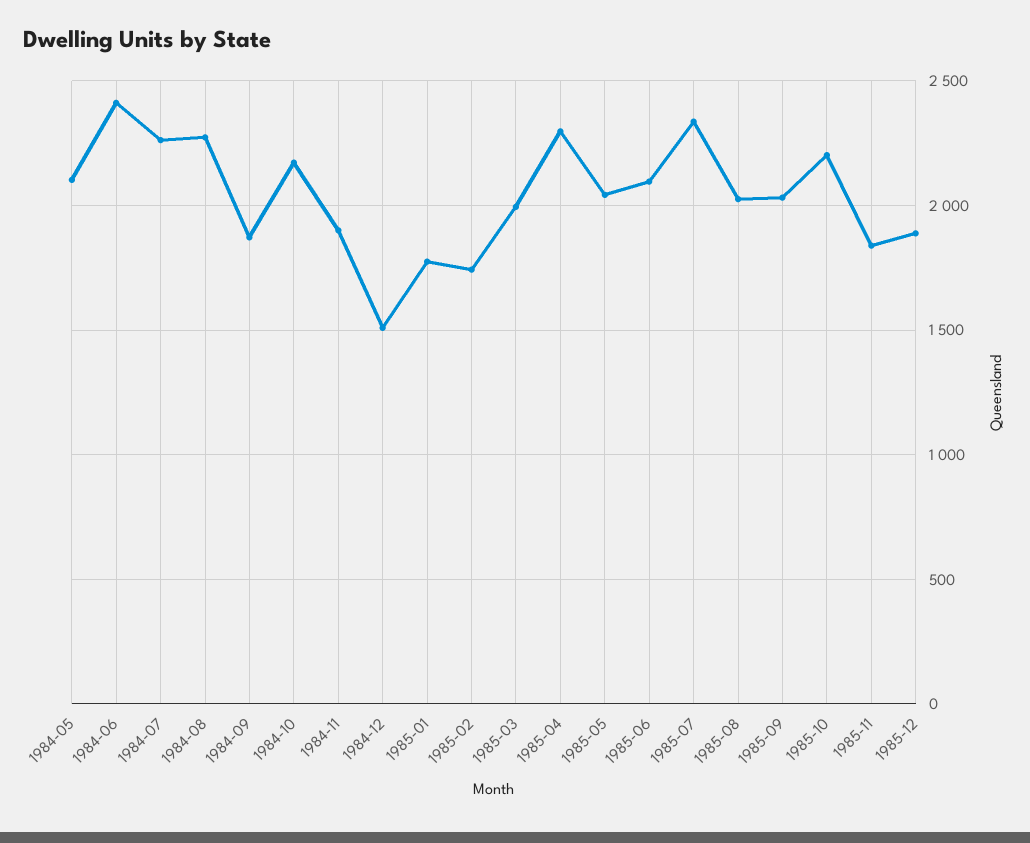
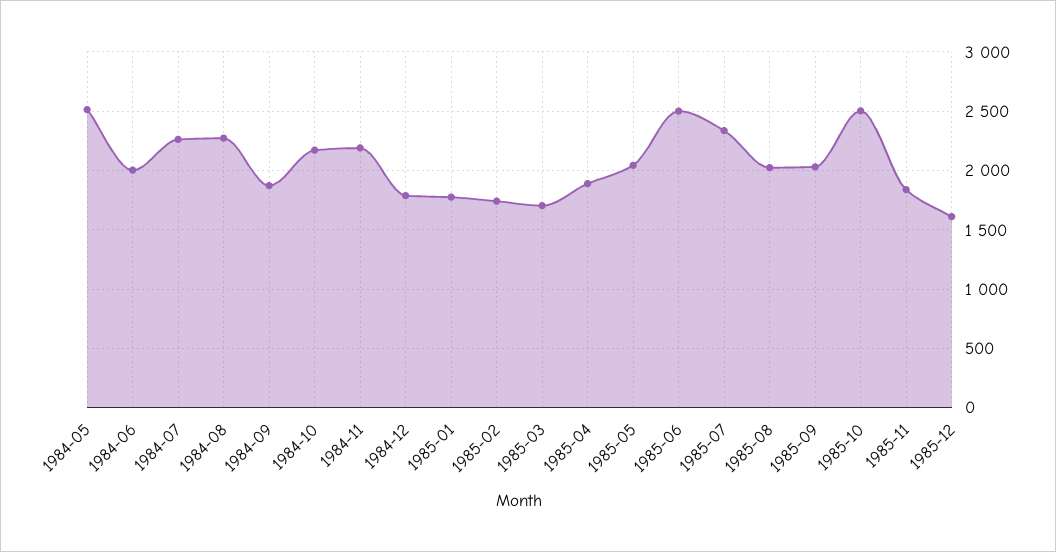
1984-05: 2100 -> 2500
1984-06: 2400 -> 2000
1984-11: 1900 -> 2200
1984-12: 1500 -> 1800
1985-03: 2000 -> 1700
1985-04: 2300 -> 1900
1985-06: 2100 -> 2500
1985-10: 2200 -> 2500
1985-12: 1900 -> 1600

